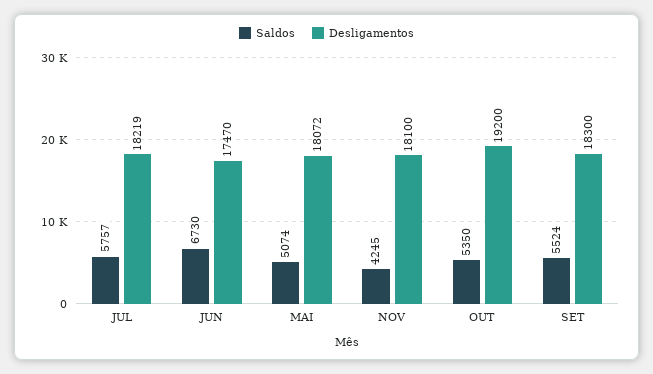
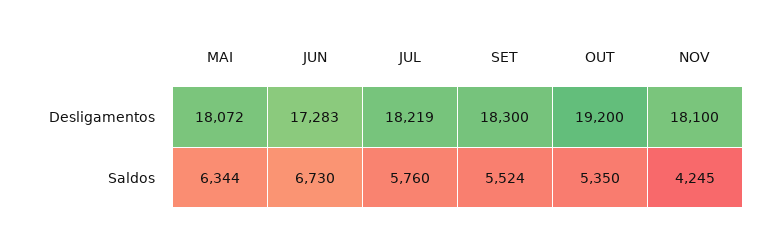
Saldos, JUL: 5757 -> 5760
Desligamentos, JUN: 17470 -> 17283
Saldos, MAI: 5074 -> 6344

